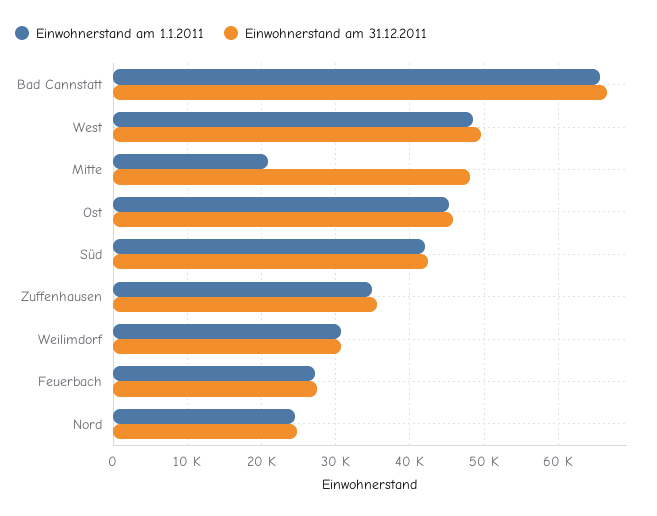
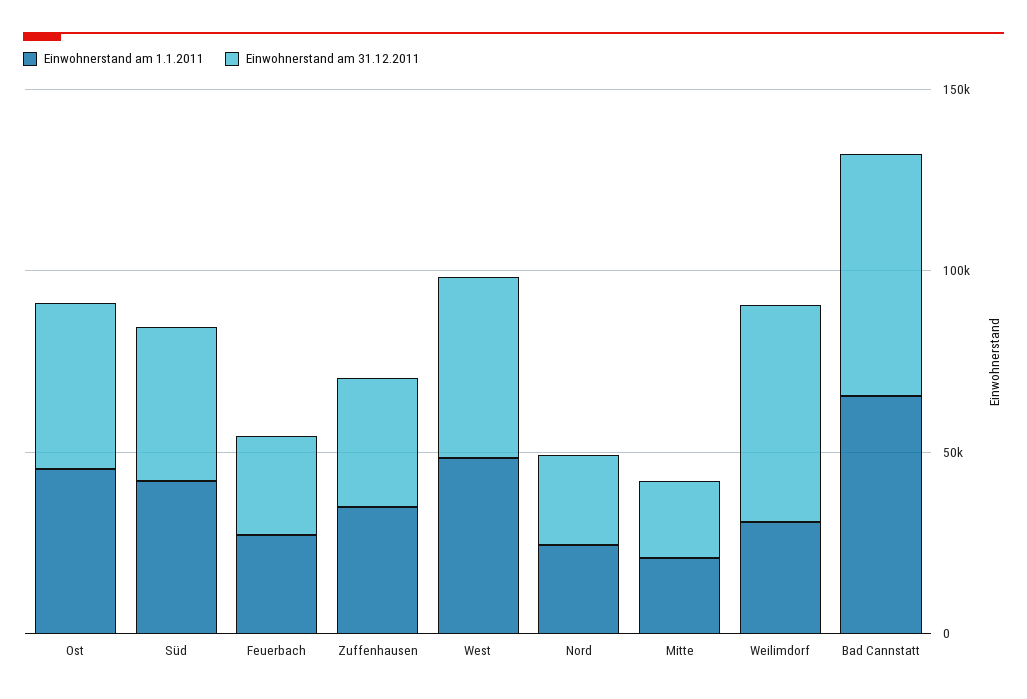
Einwohnerstand am 31.12.2011, Mitte: 48000 -> 20000
Einwohnerstand am 31.12.2011, Weilimdorf: 31000 -> 60000

